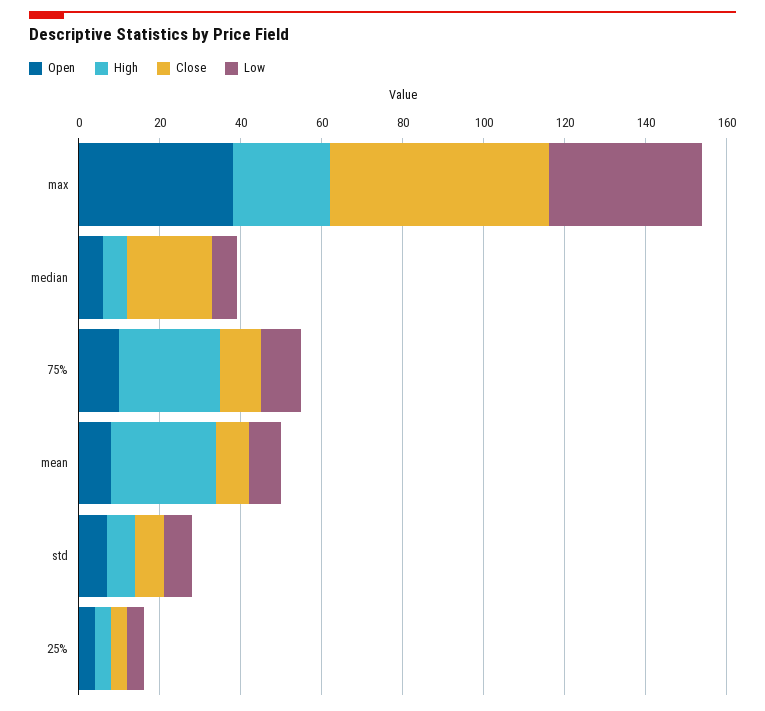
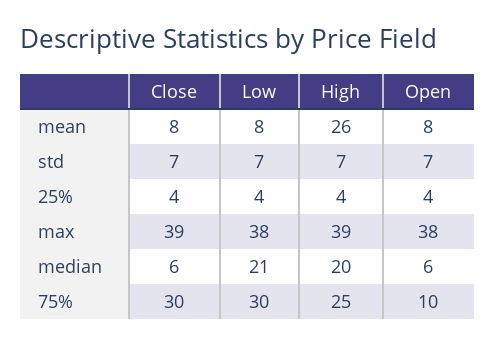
High, max: 25 -> 39
Close, max: 55 -> 39
High, median: 5 -> 20
Close, median: 20 -> 6
Low, median: 5 -> 21
Close, 75%: 10 -> 30
Low, 75%: 10 -> 30

